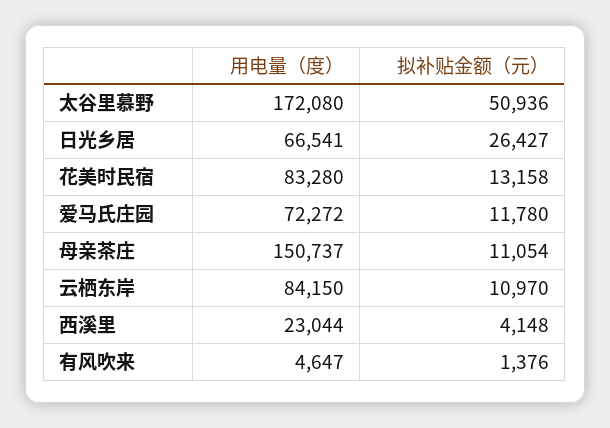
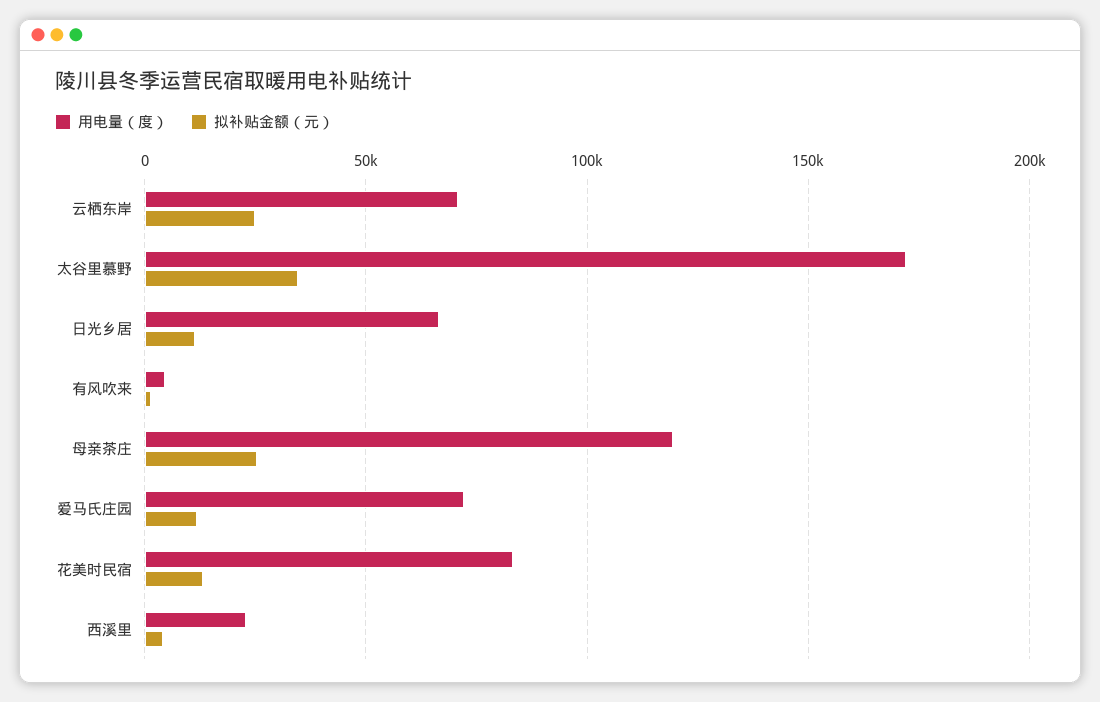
拟补贴金额（元）, 太谷里慕野: 50936 -> 35000
拟补贴金额（元）, 日光乡居: 26427 -> 10000
用电量（度）, 母亲茶庄: 150737 -> 120000
拟补贴金额（元）, 母亲茶庄: 11054 -> 25000
用电量（度）, 云栖东岸: 84150 -> 70000
拟补贴金额（元）, 云栖东岸: 10970 -> 25000

